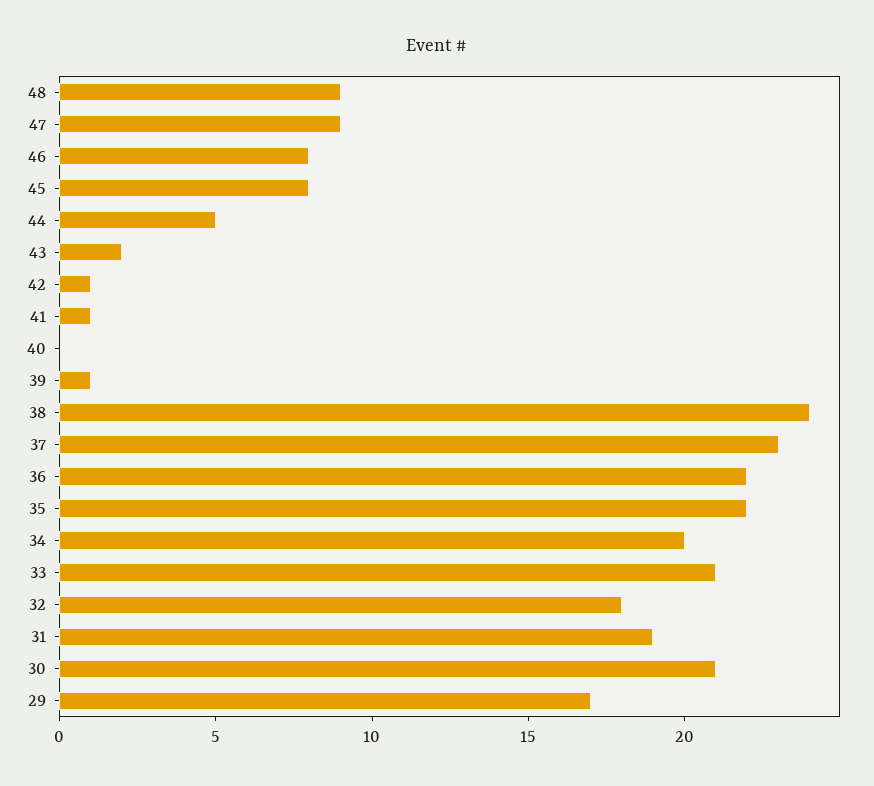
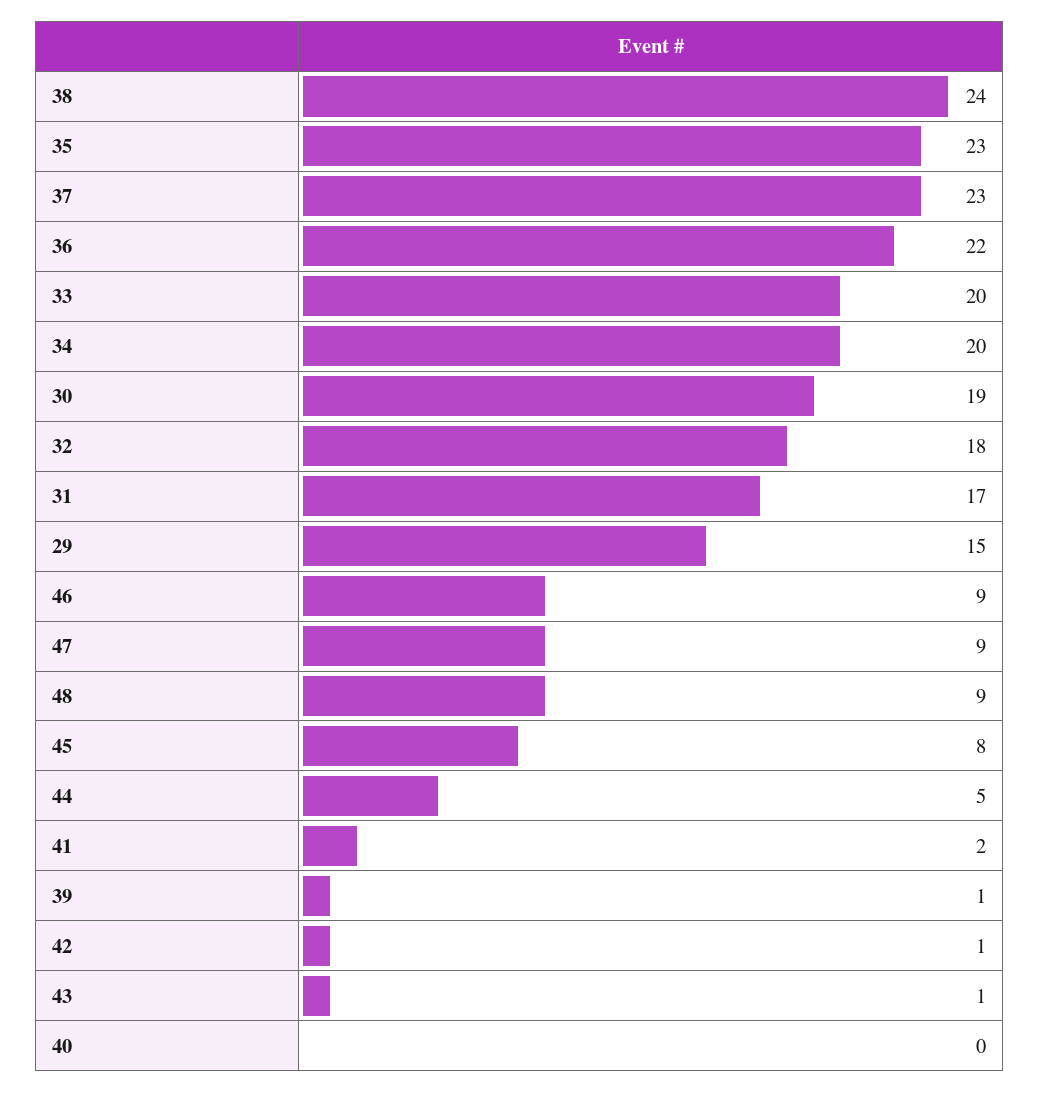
46: 8 -> 9
43: 2 -> 1
41: 1 -> 2
35: 22 -> 23
33: 21 -> 20
31: 19 -> 17
30: 21 -> 19
29: 17 -> 15

